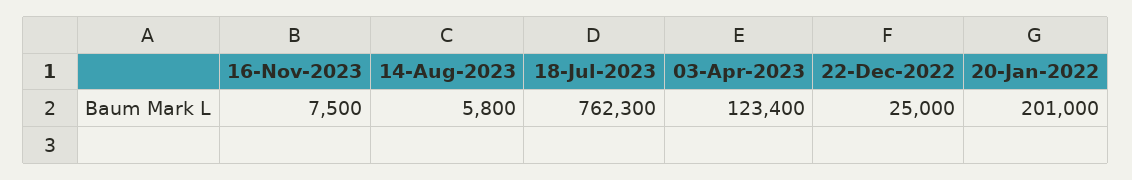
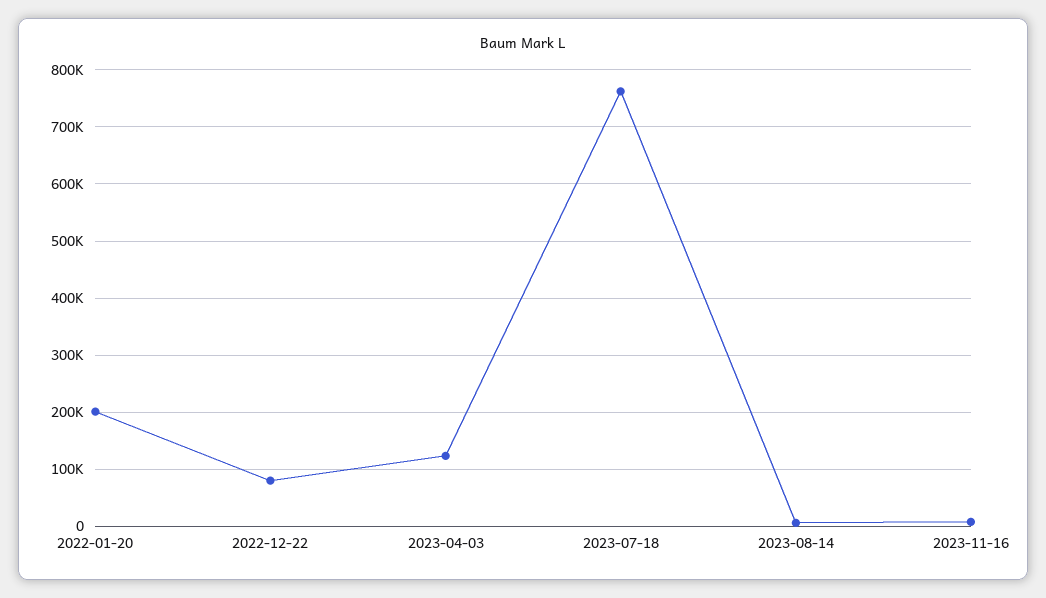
22-Dec-2022: 25000 -> 80000

